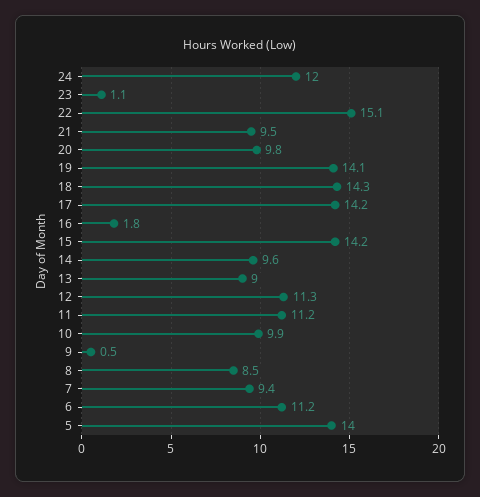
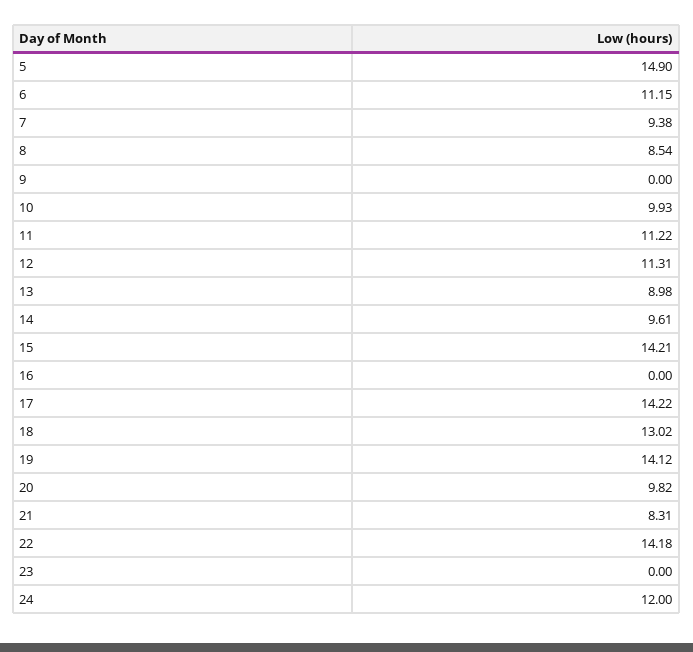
23: 1.1 -> 0
22: 15.1 -> 14.18
21: 9.5 -> 8.31
18: 14.3 -> 13.02
16: 1.8 -> 0
9: 0.5 -> 0
5: 14 -> 14.9

